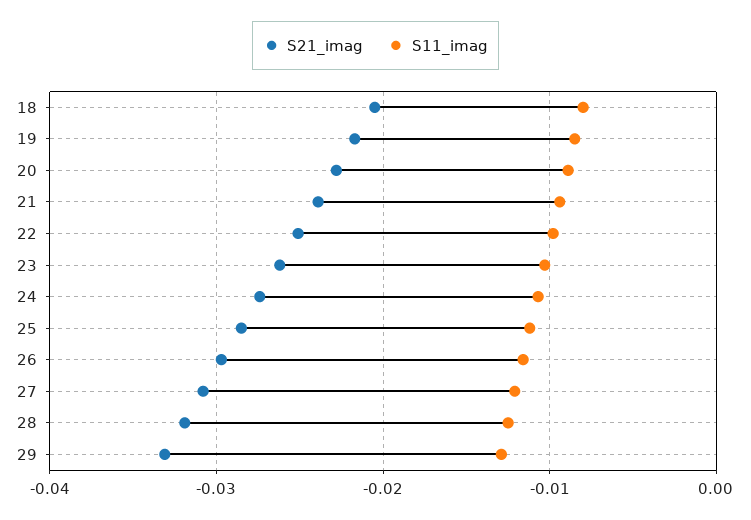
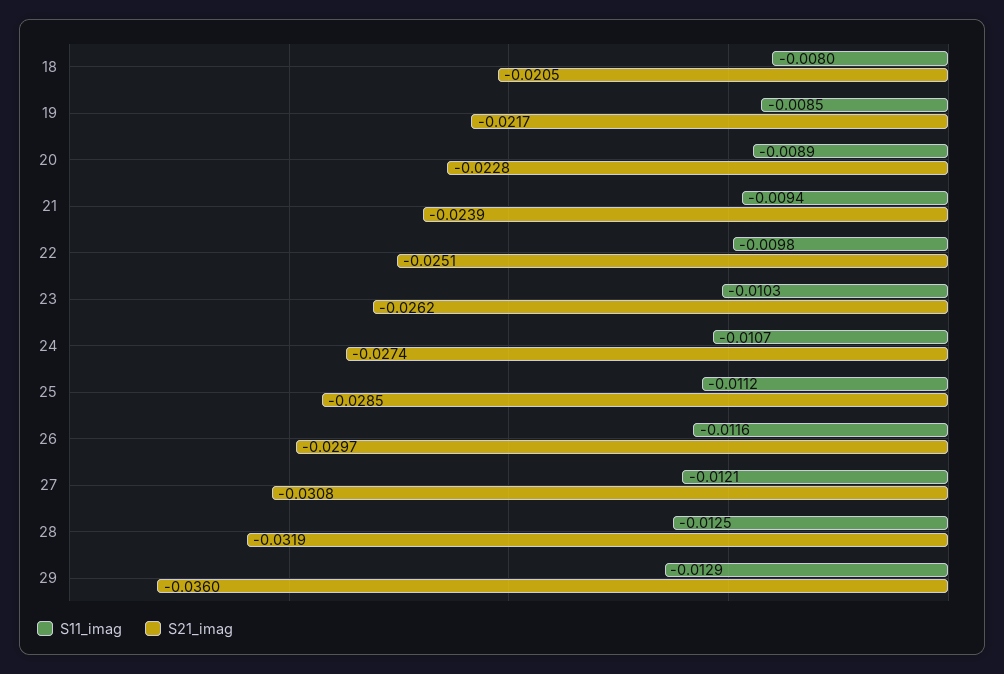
S21_imag, 29: -0.033 -> -0.036

